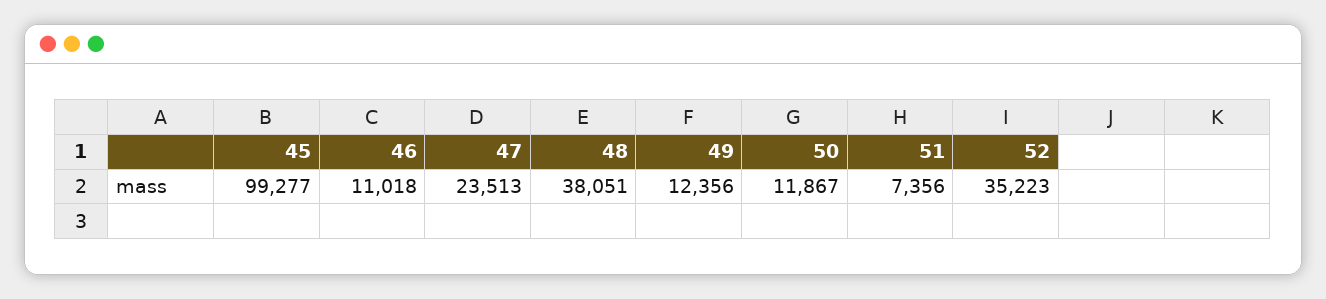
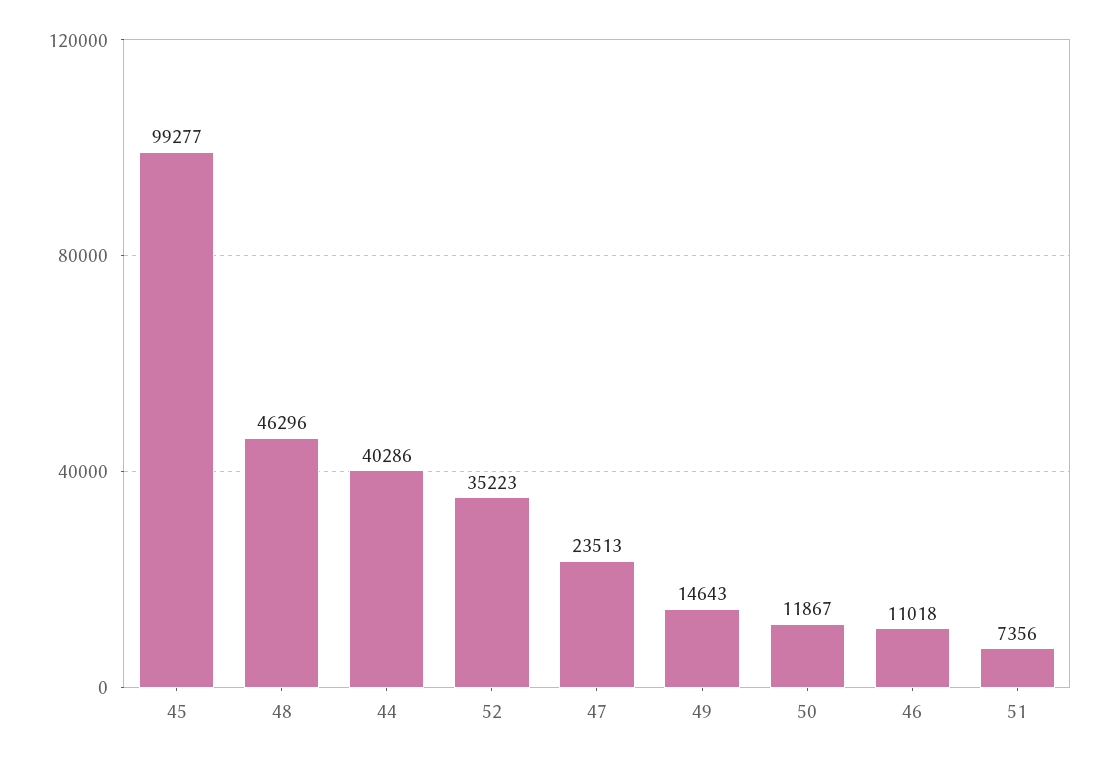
48: 38051 -> 46296
49: 12356 -> 14643
44: none -> 40286

